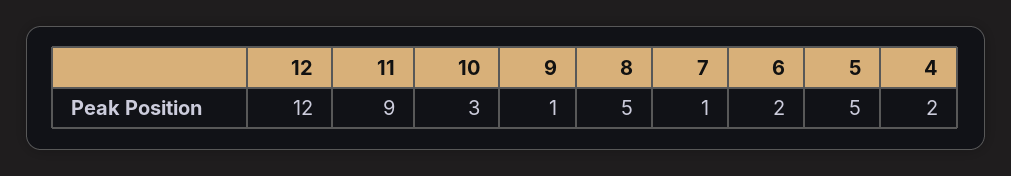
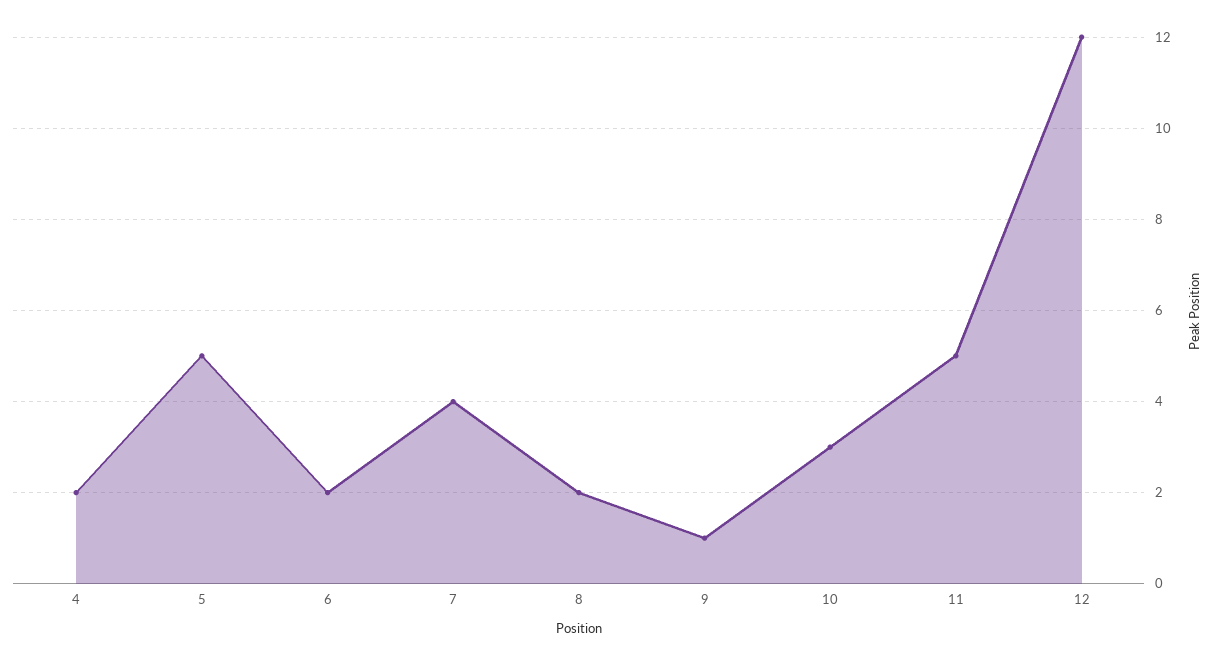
11: 9 -> 5
8: 5 -> 2
7: 1 -> 4

